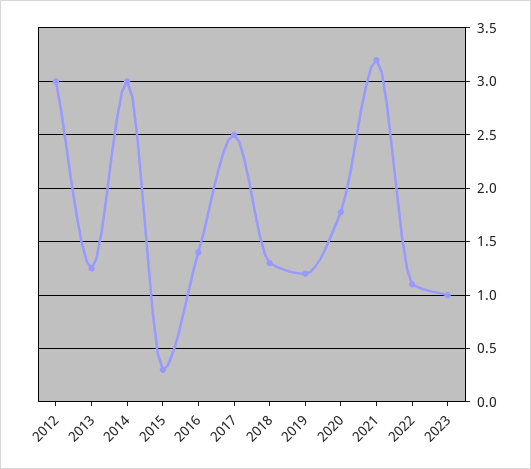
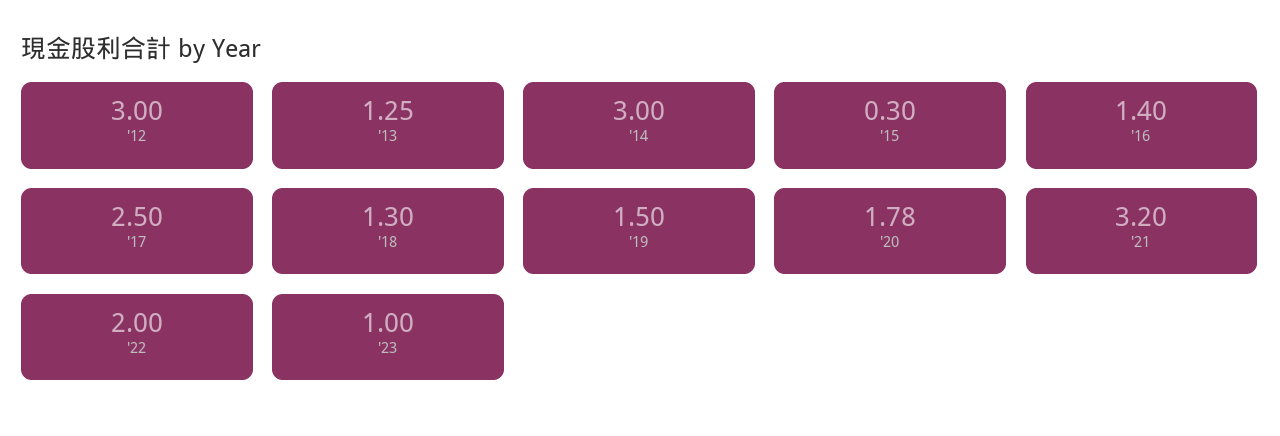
2019: 1.2 -> 1.5
2022: 1.1 -> 2

